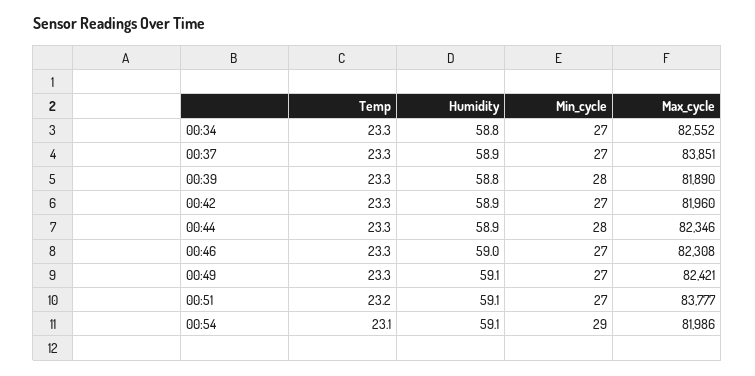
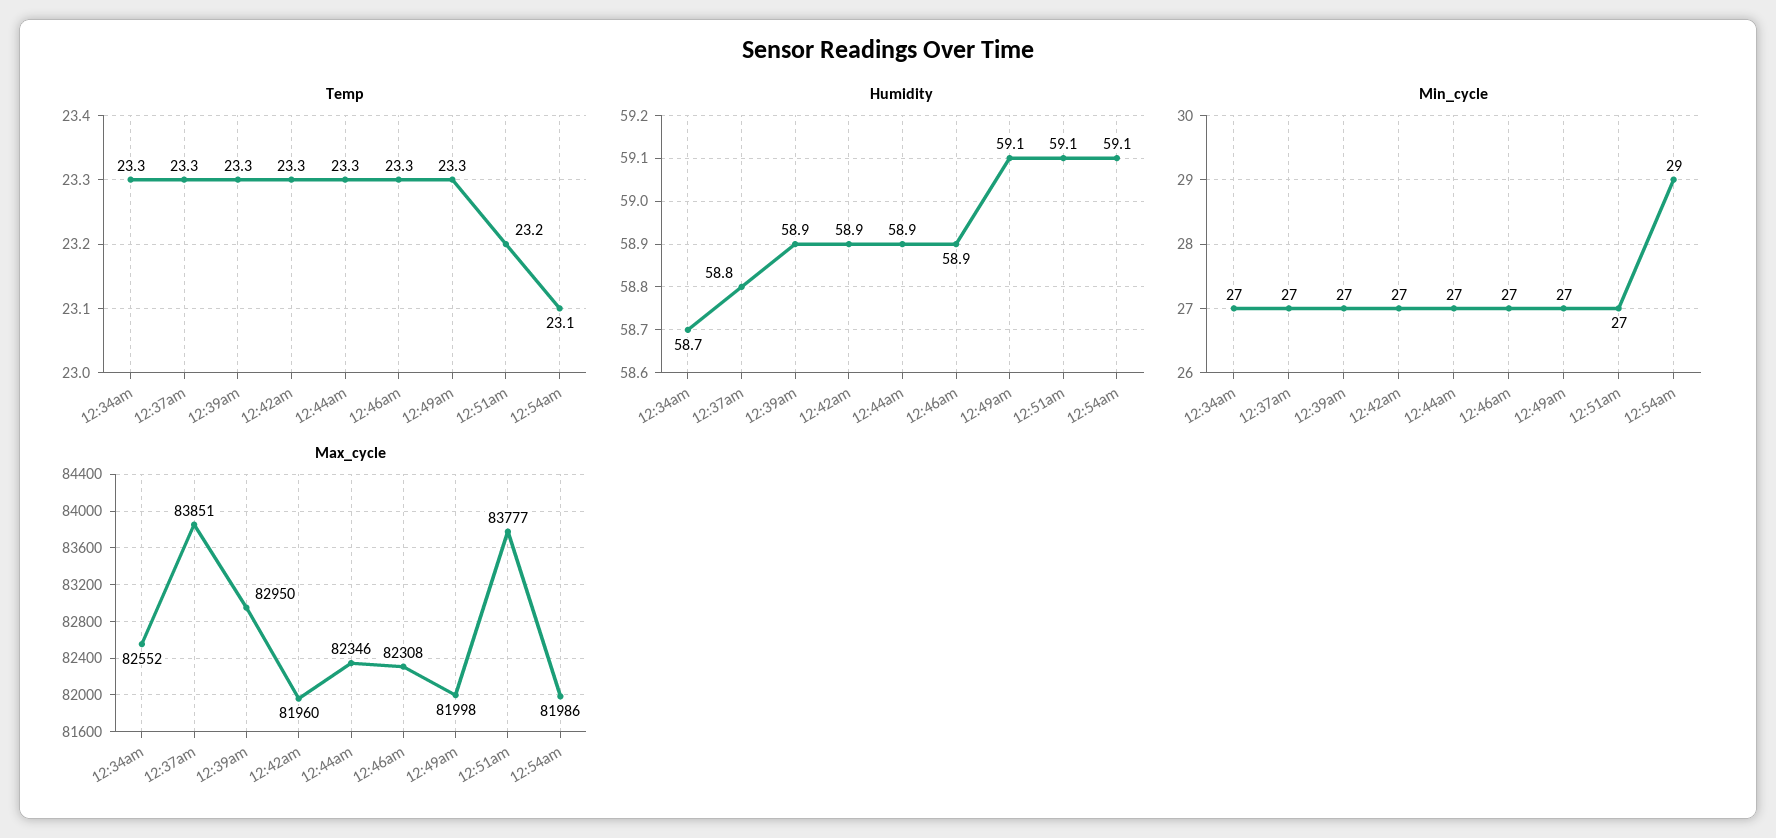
Humidity, 00:34: 58.8 -> 58.7
Humidity, 00:37: 58.9 -> 58.8
Humidity, 00:39: 58.8 -> 58.9
Min_cycle, 00:39: 28 -> 27
Max_cycle, 00:39: 81890 -> 82950
Min_cycle, 00:44: 28 -> 27
Humidity, 00:46: 59 -> 58.9
Max_cycle, 00:49: 82421 -> 81998

